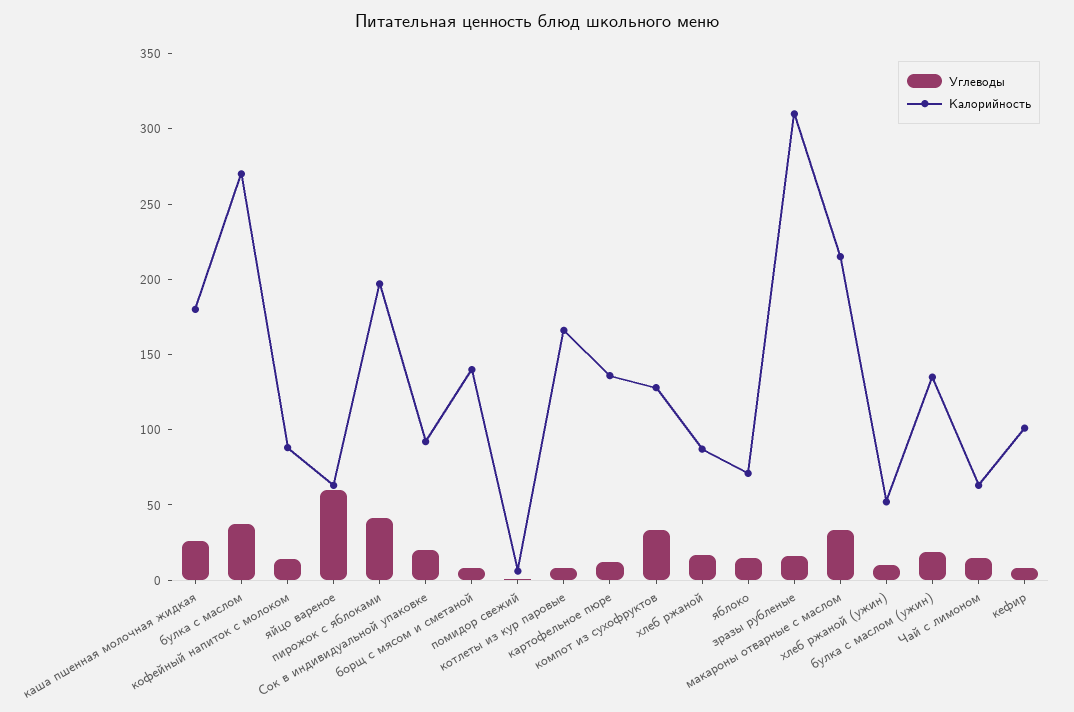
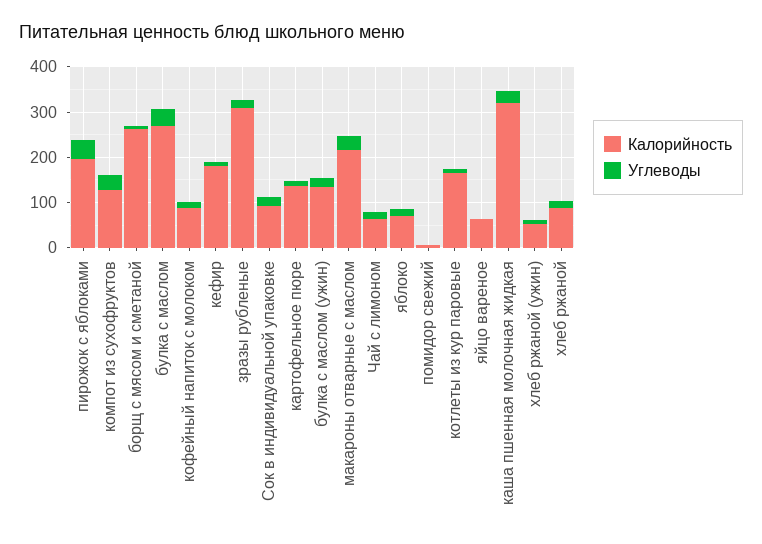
Калорийность, каша пшенная молочная жидкая: 180 -> 320
Углеводы, яйцо вареное: 60 -> 0
Калорийность, борщ с мясом и сметаной: 140 -> 260
Калорийность, кефир: 100 -> 180

